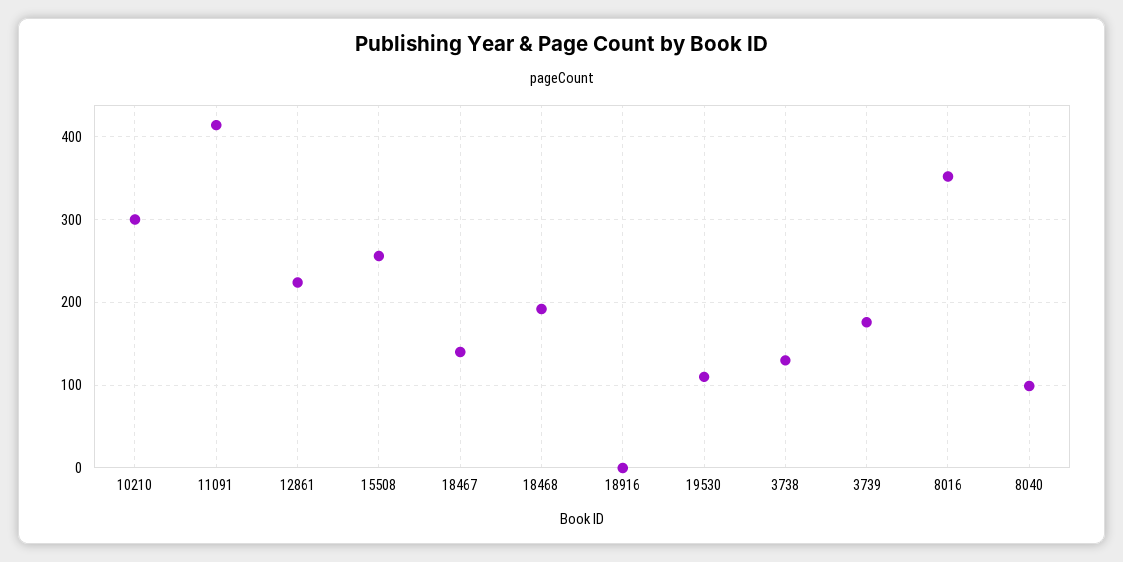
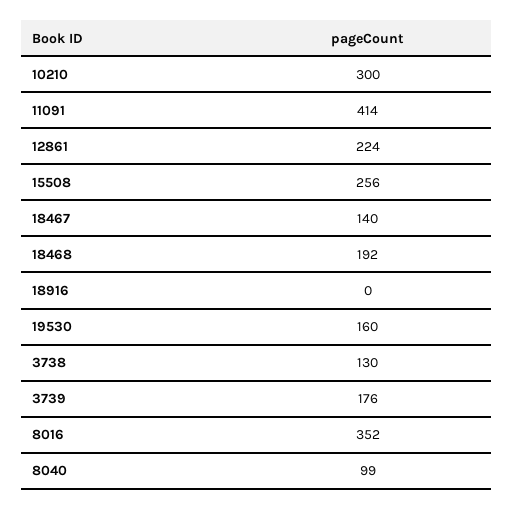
19530: 110 -> 160

